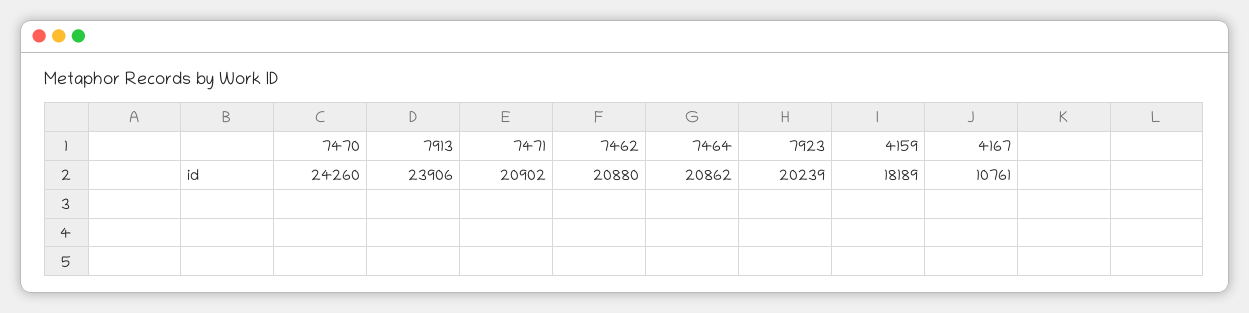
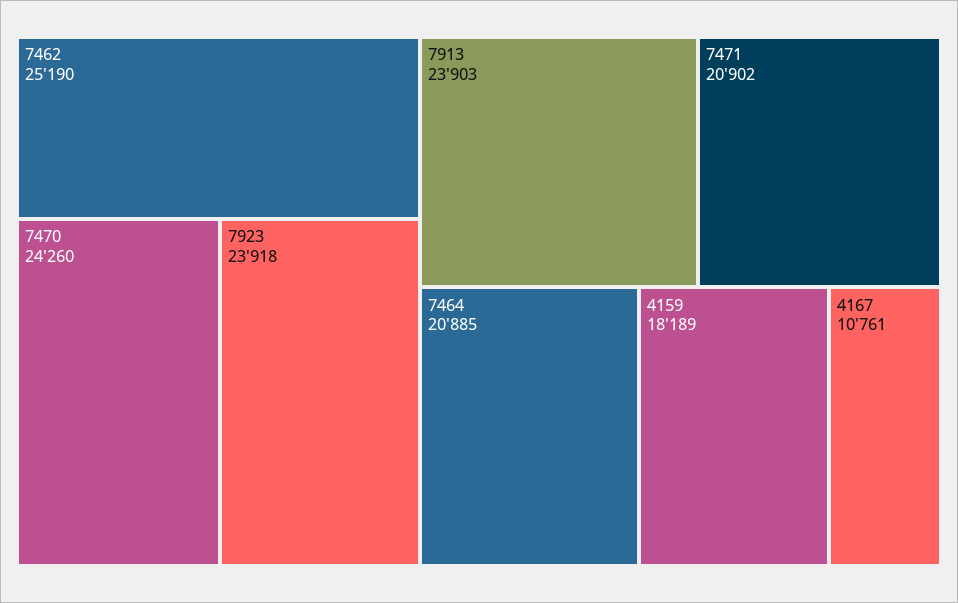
7913: 23906 -> 23903
7462: 20880 -> 25190
7464: 20862 -> 20885
7923: 20239 -> 23918

